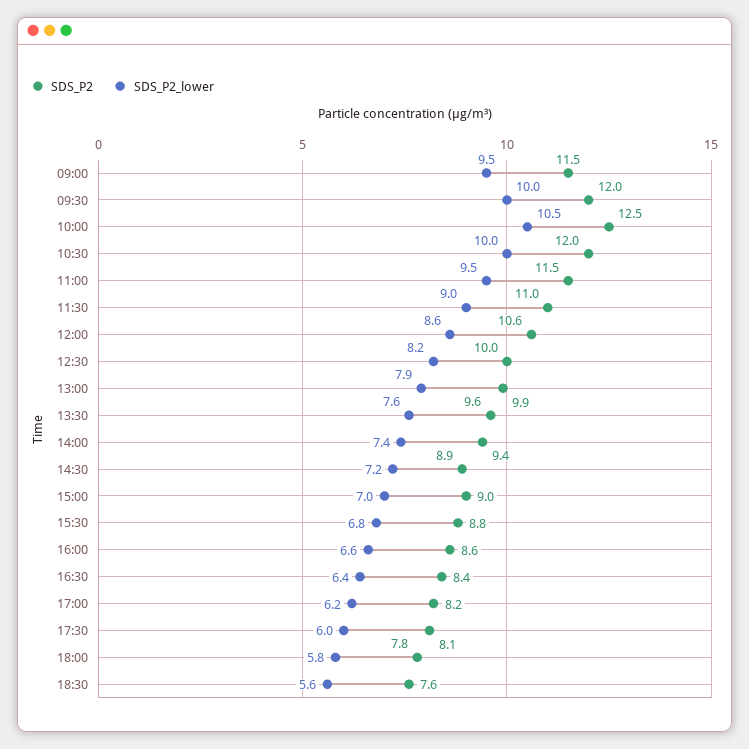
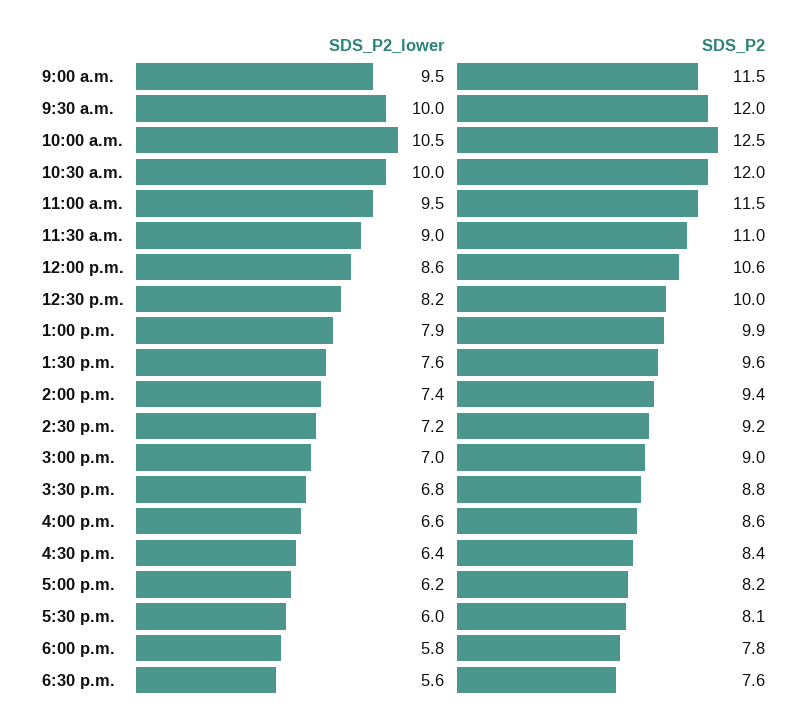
SDS_P2, 14:30: 8.9 -> 9.2

